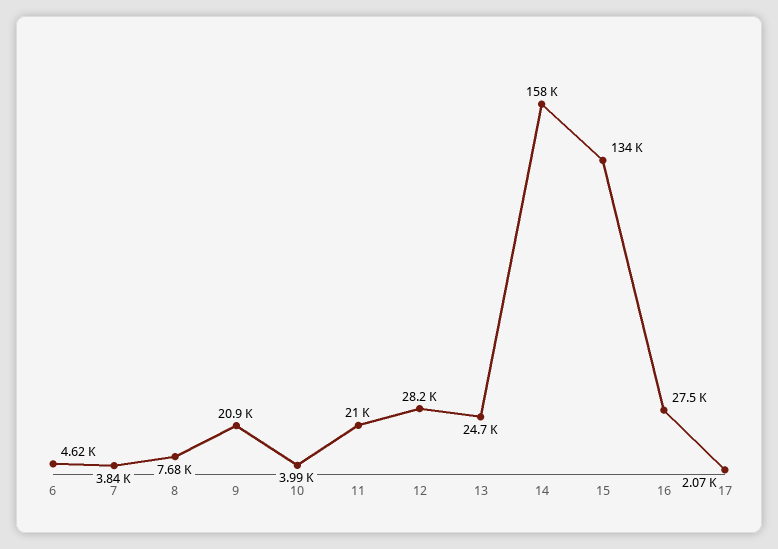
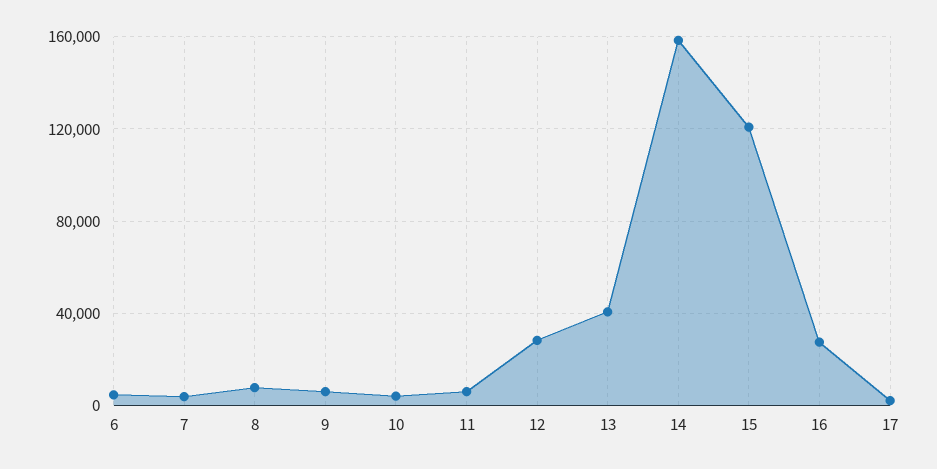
9: 20900 -> 5000
11: 21000 -> 5000
13: 24700 -> 40000
15: 134000 -> 120000

